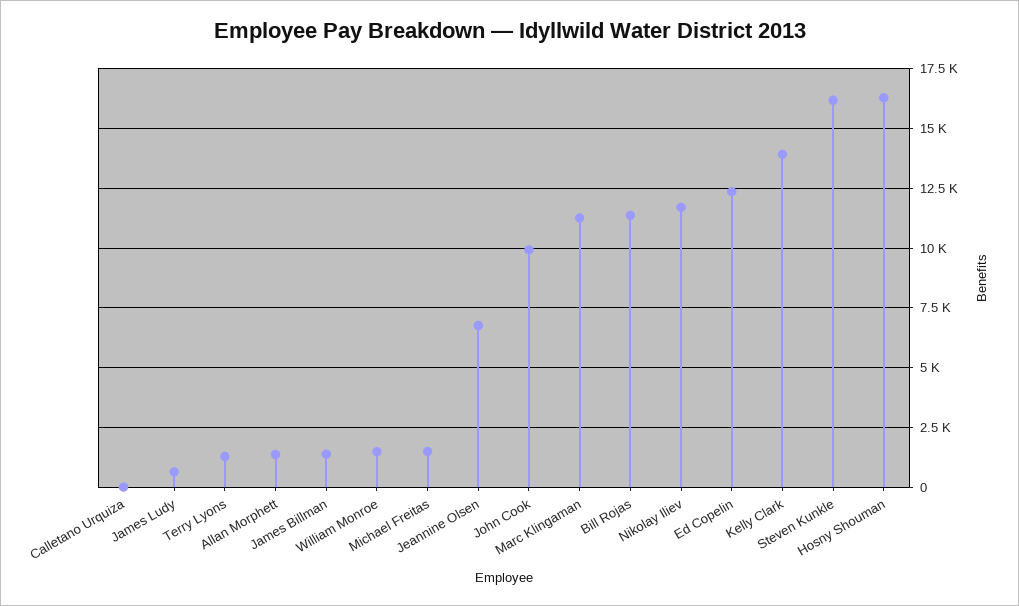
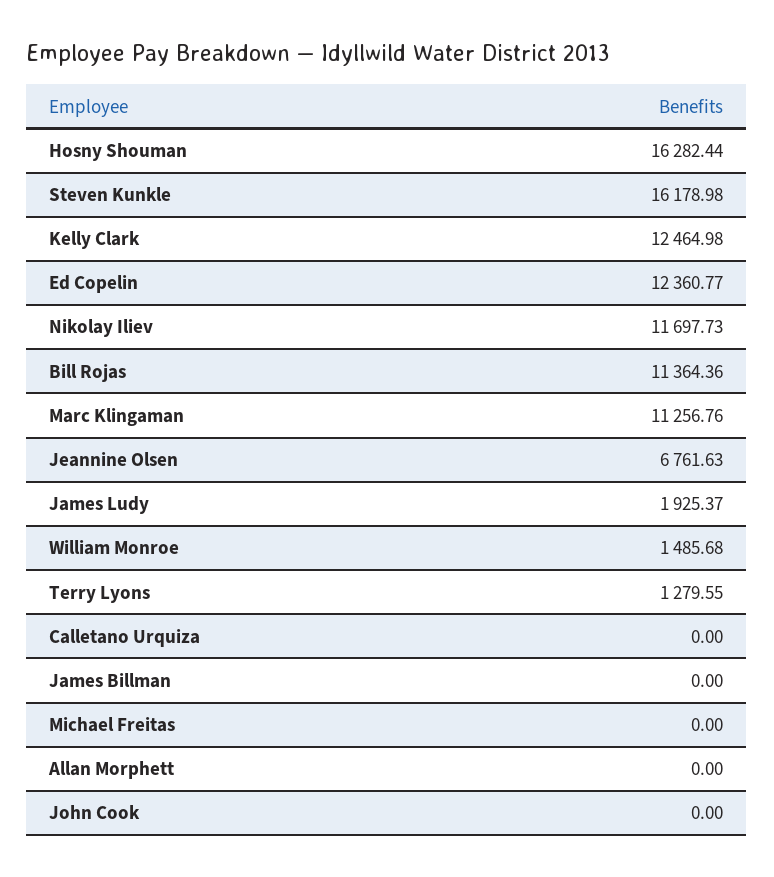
James Ludy: 500 -> 1925.37
Allan Morphett: 1500 -> 0
James Billman: 1500 -> 0
Michael Freitas: 1500 -> 0
John Cook: 10000 -> 0
Kelly Clark: 14000 -> 12464.98

